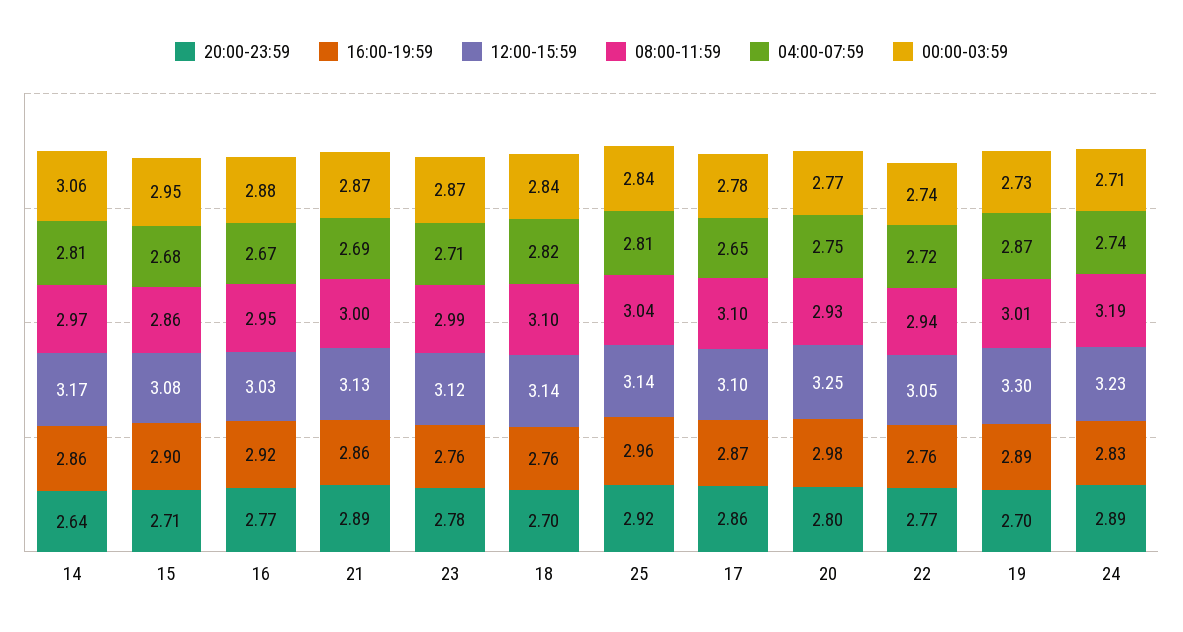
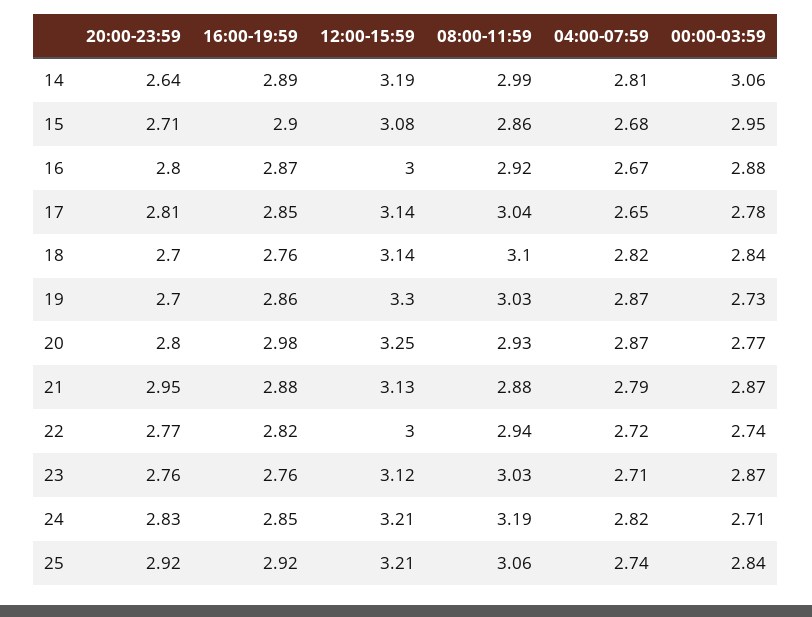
16:00-19:59, 14: 2.86 -> 2.89
12:00-15:59, 14: 3.17 -> 3.19
08:00-11:59, 14: 2.97 -> 2.99
20:00-23:59, 16: 2.77 -> 2.8
16:00-19:59, 16: 2.92 -> 2.87
12:00-15:59, 16: 3.03 -> 3
08:00-11:59, 16: 2.95 -> 2.92
20:00-23:59, 21: 2.89 -> 2.95
16:00-19:59, 21: 2.86 -> 2.88
08:00-11:59, 21: 3 -> 2.88
04:00-07:59, 21: 2.69 -> 2.79
20:00-23:59, 23: 2.78 -> 2.76
08:00-11:59, 23: 2.99 -> 3.03
16:00-19:59, 25: 2.96 -> 2.92
12:00-15:59, 25: 3.14 -> 3.21
08:00-11:59, 25: 3.04 -> 3.06
04:00-07:59, 25: 2.81 -> 2.74
20:00-23:59, 17: 2.86 -> 2.81
16:00-19:59, 17: 2.87 -> 2.85
12:00-15:59, 17: 3.1 -> 3.14
08:00-11:59, 17: 3.1 -> 3.04
04:00-07:59, 20: 2.75 -> 2.87
16:00-19:59, 22: 2.76 -> 2.82
12:00-15:59, 22: 3.05 -> 3
16:00-19:59, 19: 2.89 -> 2.86
08:00-11:59, 19: 3.01 -> 3.03
20:00-23:59, 24: 2.89 -> 2.83
16:00-19:59, 24: 2.83 -> 2.85
12:00-15:59, 24: 3.23 -> 3.21
04:00-07:59, 24: 2.74 -> 2.82

